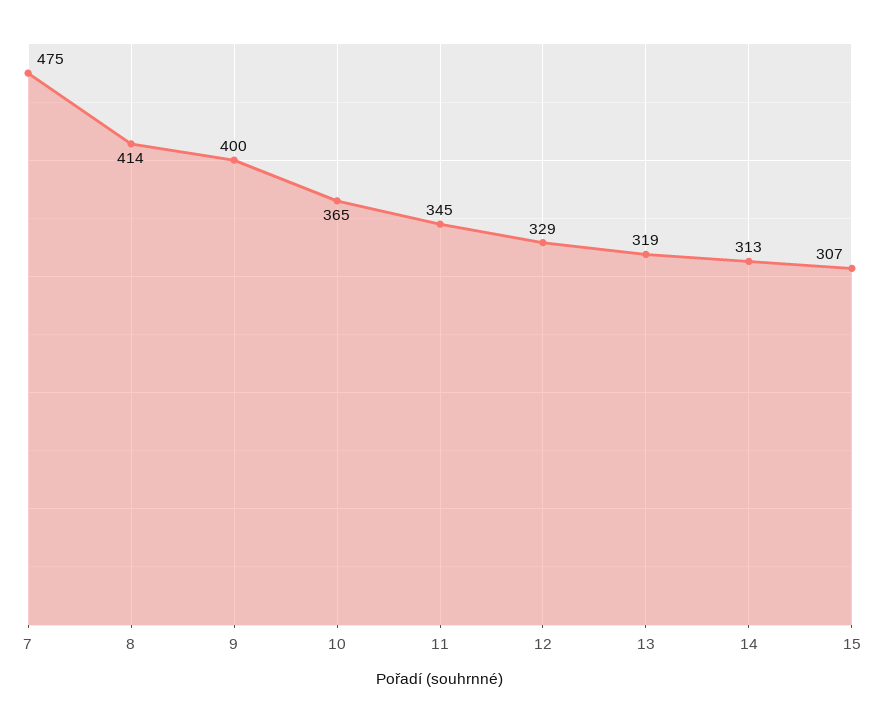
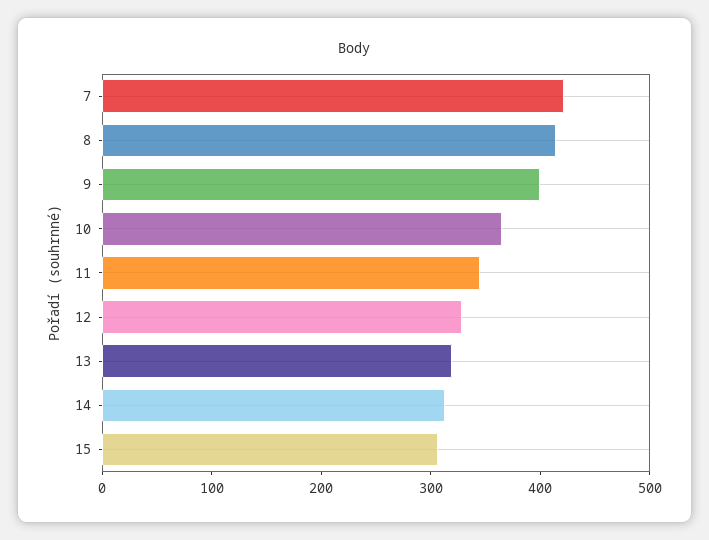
7: 475 -> 420

